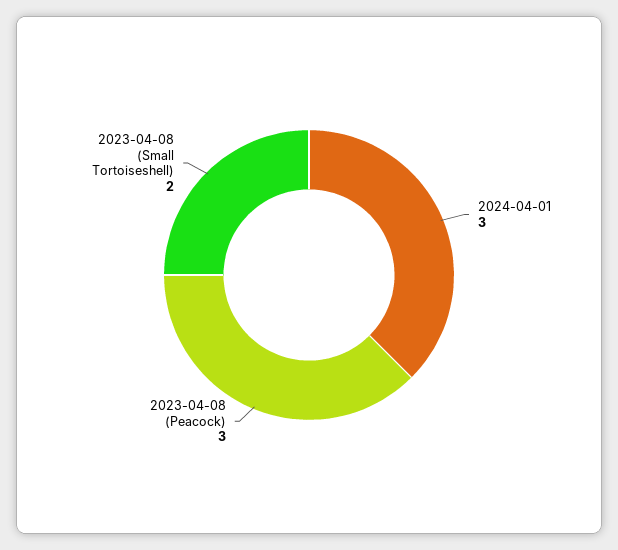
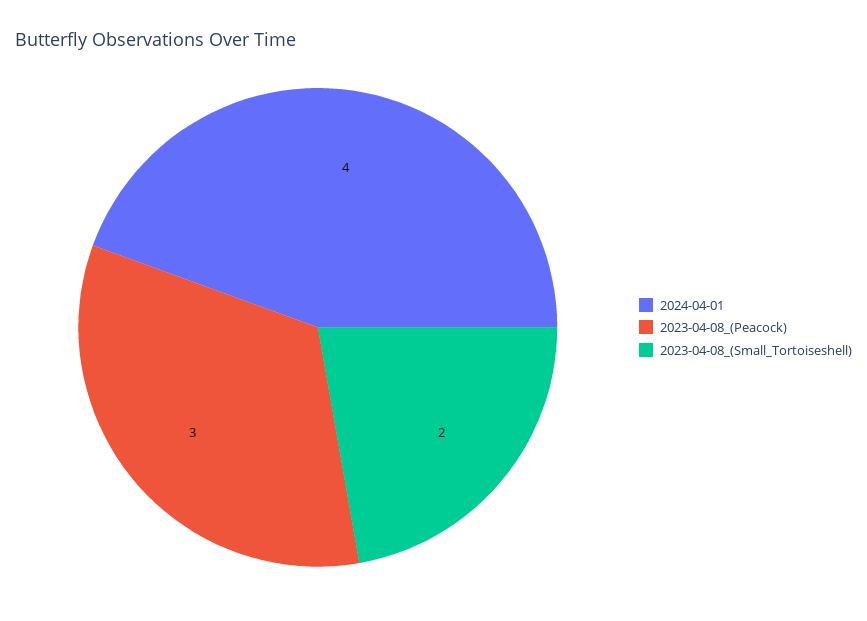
2024-04-01: 3 -> 4

